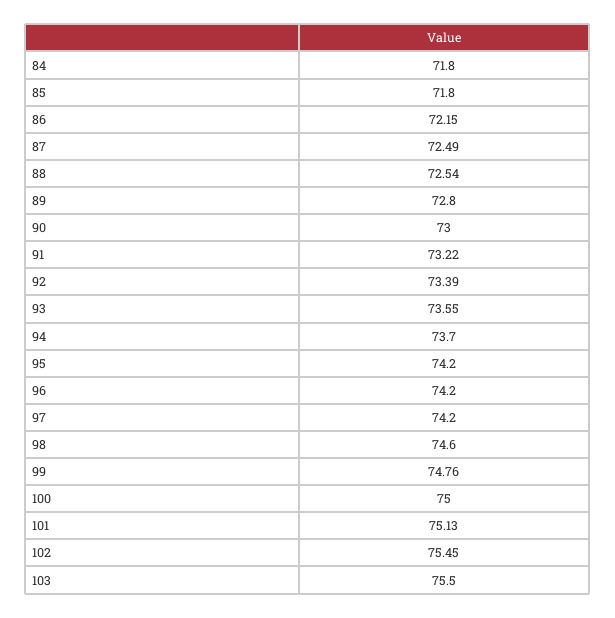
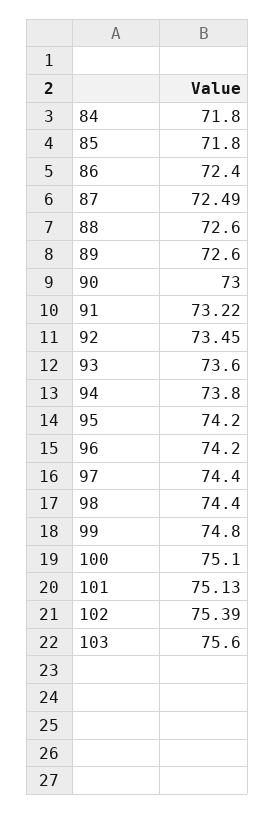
86: 72.15 -> 72.4
88: 72.54 -> 72.6
89: 72.8 -> 72.6
92: 73.39 -> 73.45
93: 73.55 -> 73.6
94: 73.7 -> 73.8
97: 74.2 -> 74.4
98: 74.6 -> 74.4
99: 74.76 -> 74.8
100: 75 -> 75.1
102: 75.45 -> 75.39
103: 75.5 -> 75.6

